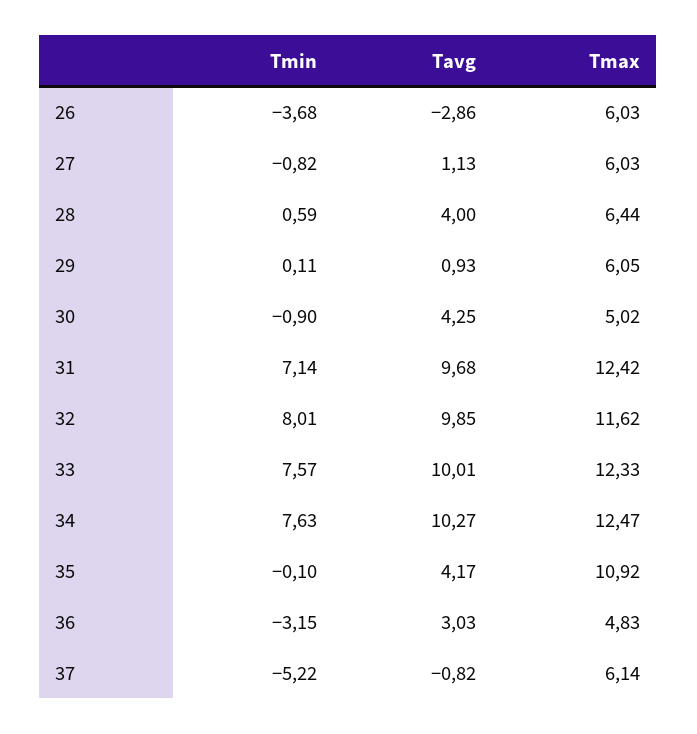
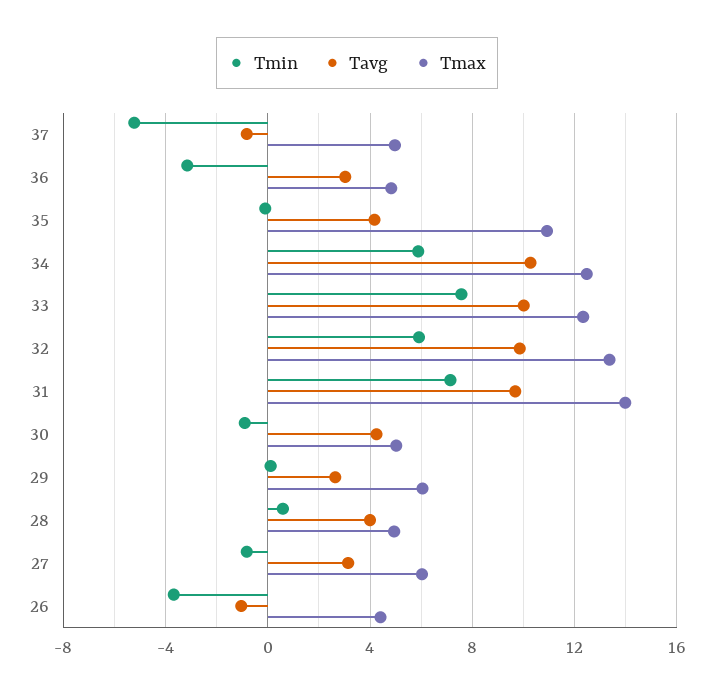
Tavg, 26: -2.86 -> -1
Tmax, 26: 6.03 -> 4.5
Tavg, 27: 1.13 -> 3
Tmax, 28: 6.44 -> 5
Tavg, 29: 0.93 -> 2.5
Tmax, 31: 12.42 -> 14
Tmin, 32: 8.01 -> 6
Tmax, 32: 11.62 -> 13.5
Tmin, 34: 7.63 -> 6
Tmax, 37: 6.14 -> 5

